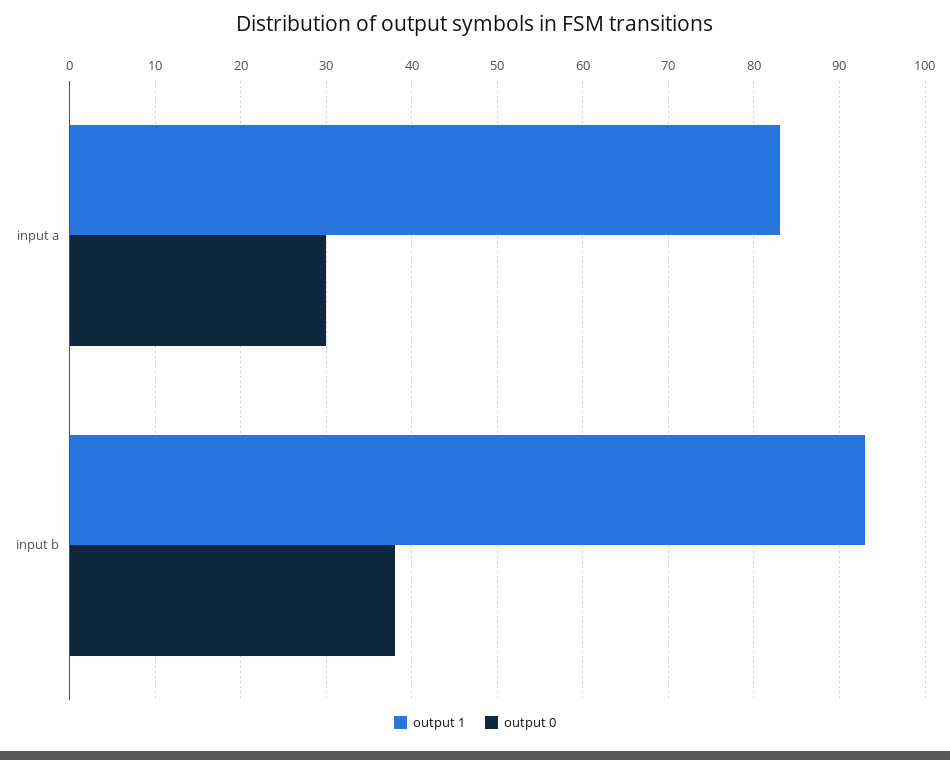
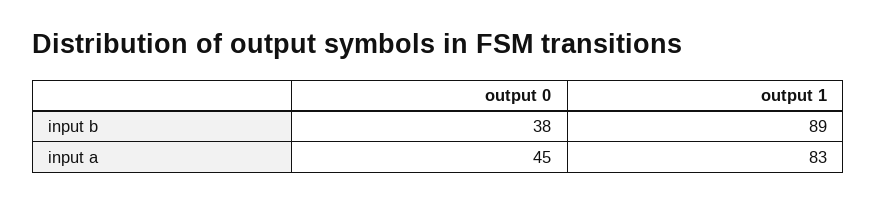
output 0, input a: 30 -> 45
output 1, input b: 93 -> 89

